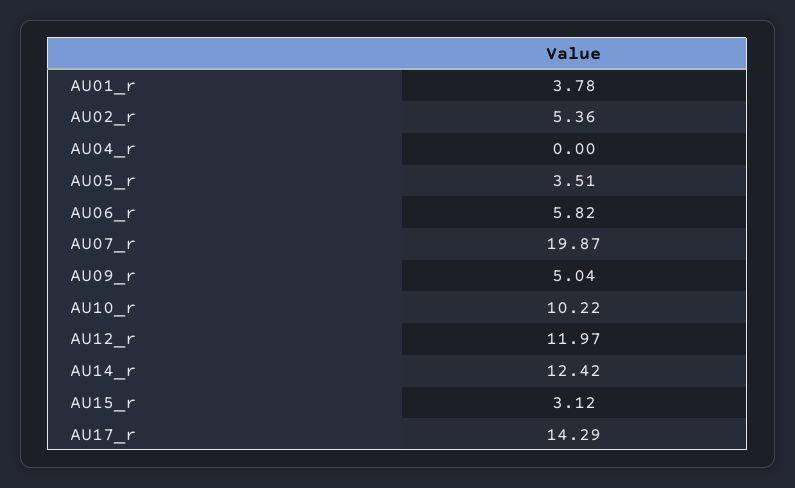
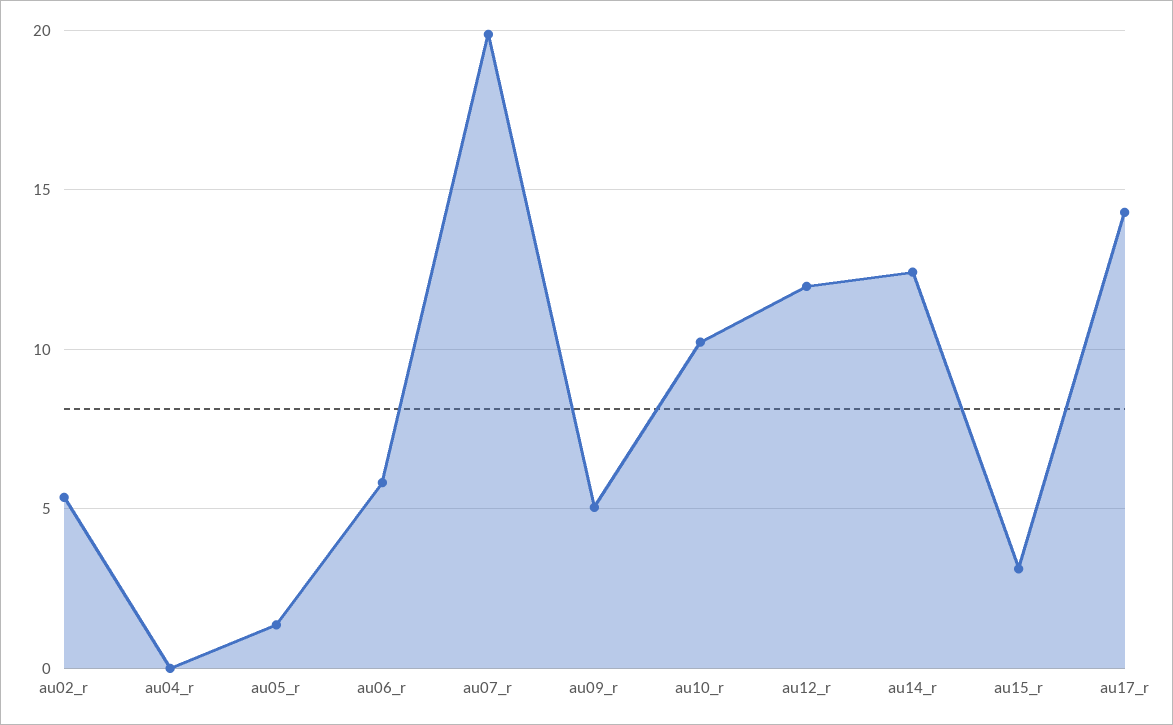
AU01_r: 3.78 -> none
AU05_r: 3.51 -> 1.5

